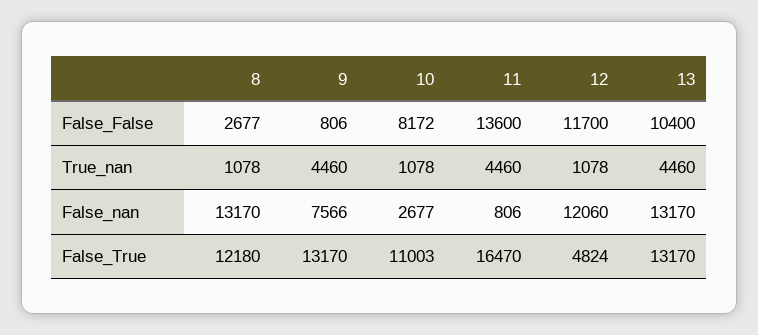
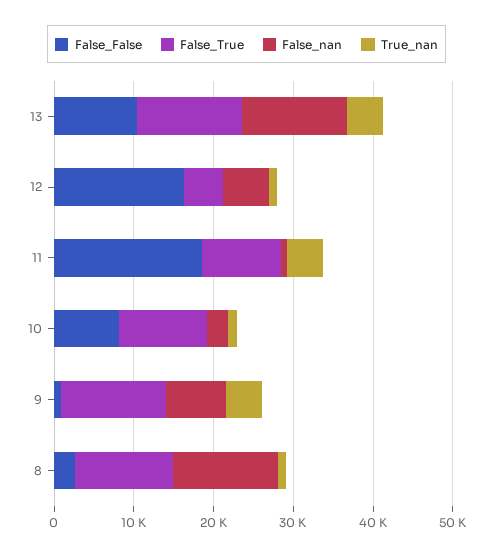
False_False, 11: 13600 -> 18000
False_False, 12: 11700 -> 16000
False_nan, 12: 12060 -> 6000
False_True, 11: 16470 -> 10000

